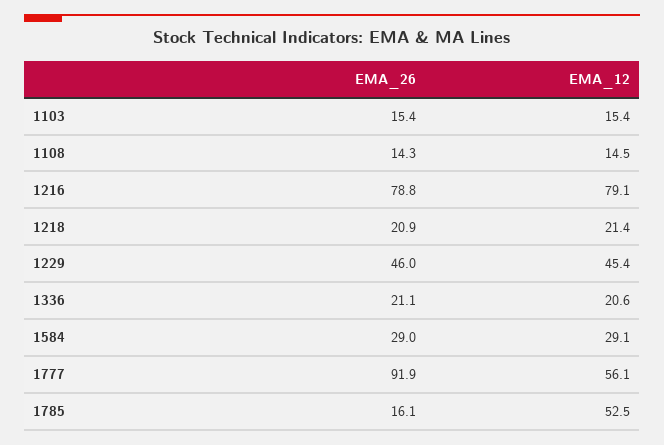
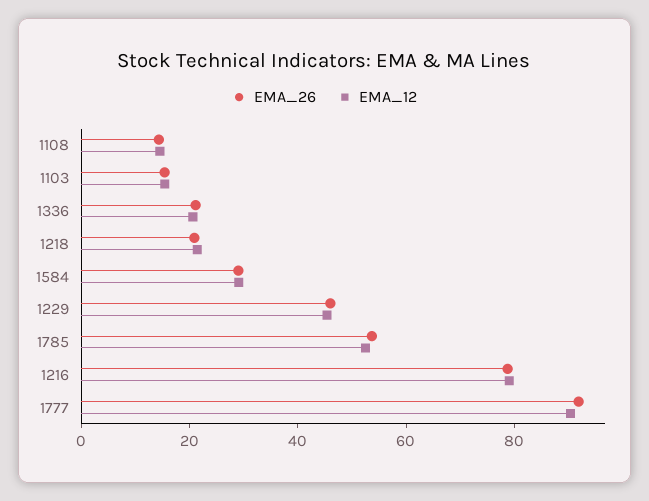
EMA_12, 1777: 56.1 -> 90
EMA_26, 1785: 16.1 -> 55

